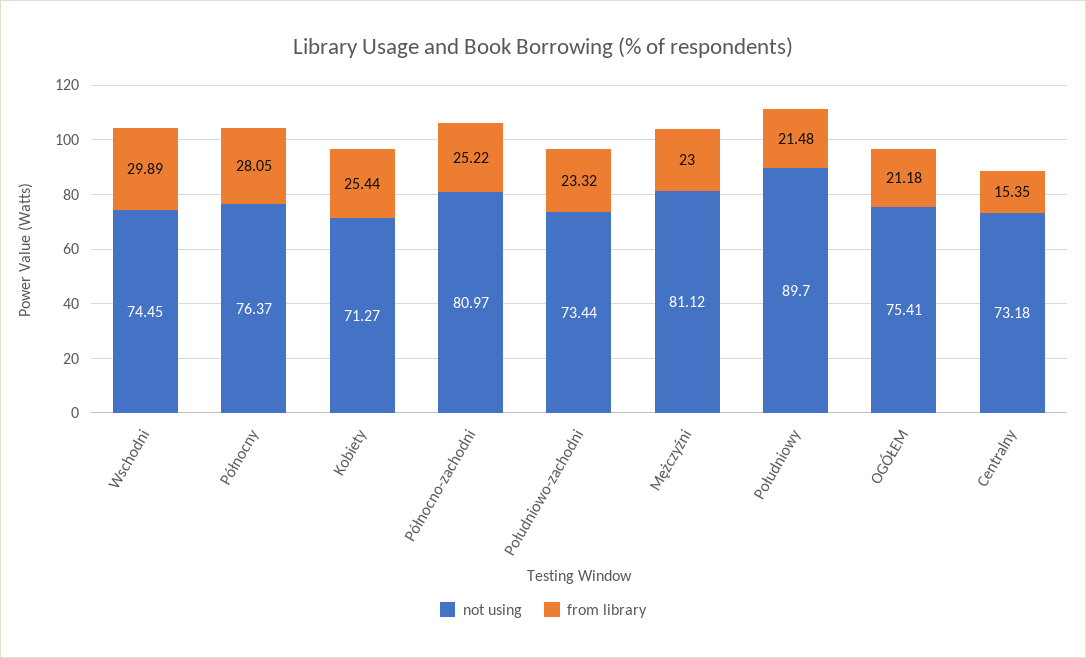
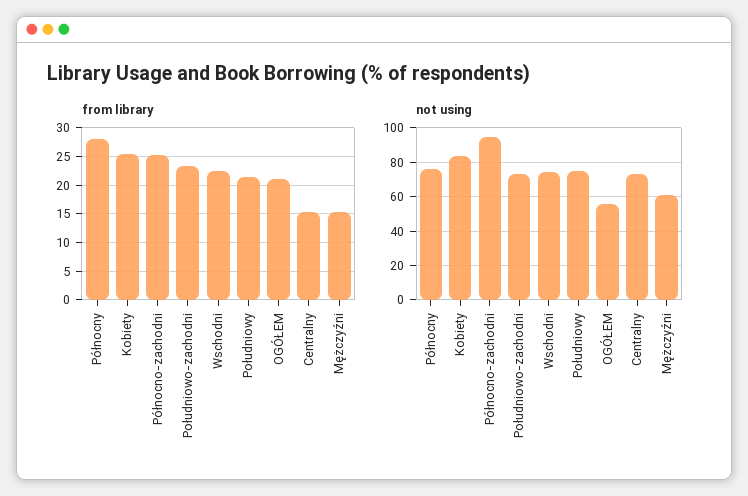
from library, Wschodni: 29.89 -> 22.5
not using, Kobiety: 71.27 -> 85
not using, Północno-zachodni: 80.97 -> 95
not using, Mężczyźni: 81.12 -> 60
from library, Mężczyźni: 23 -> 15
not using, Południowy: 89.7 -> 75
not using, OGÓŁEM: 75.41 -> 55

